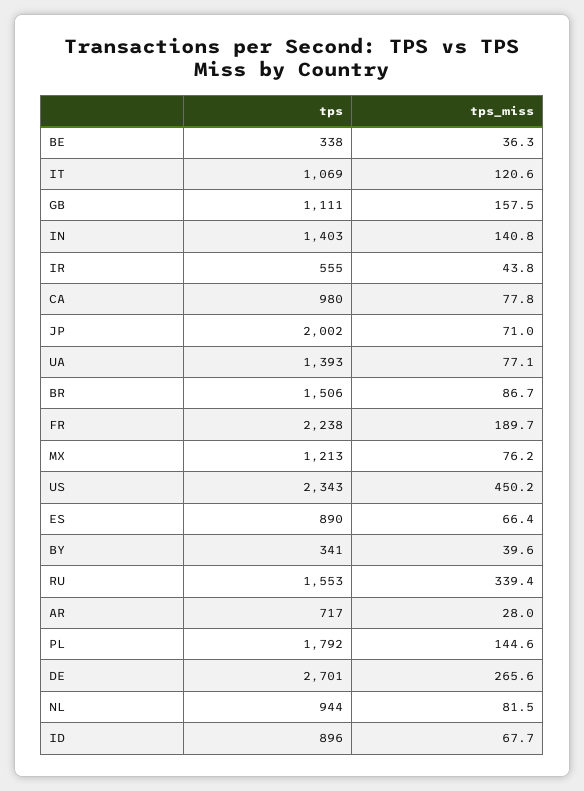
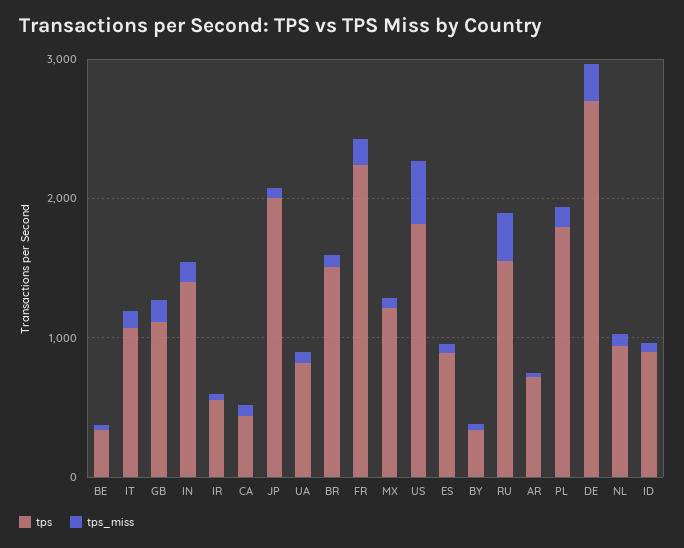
tps, CA: 980 -> 400
tps, UA: 1393 -> 800
tps, US: 2343 -> 1800

